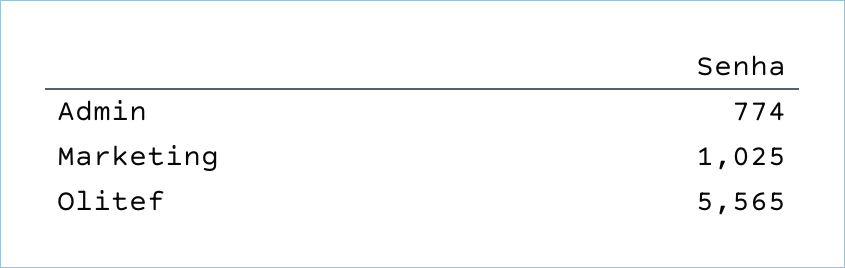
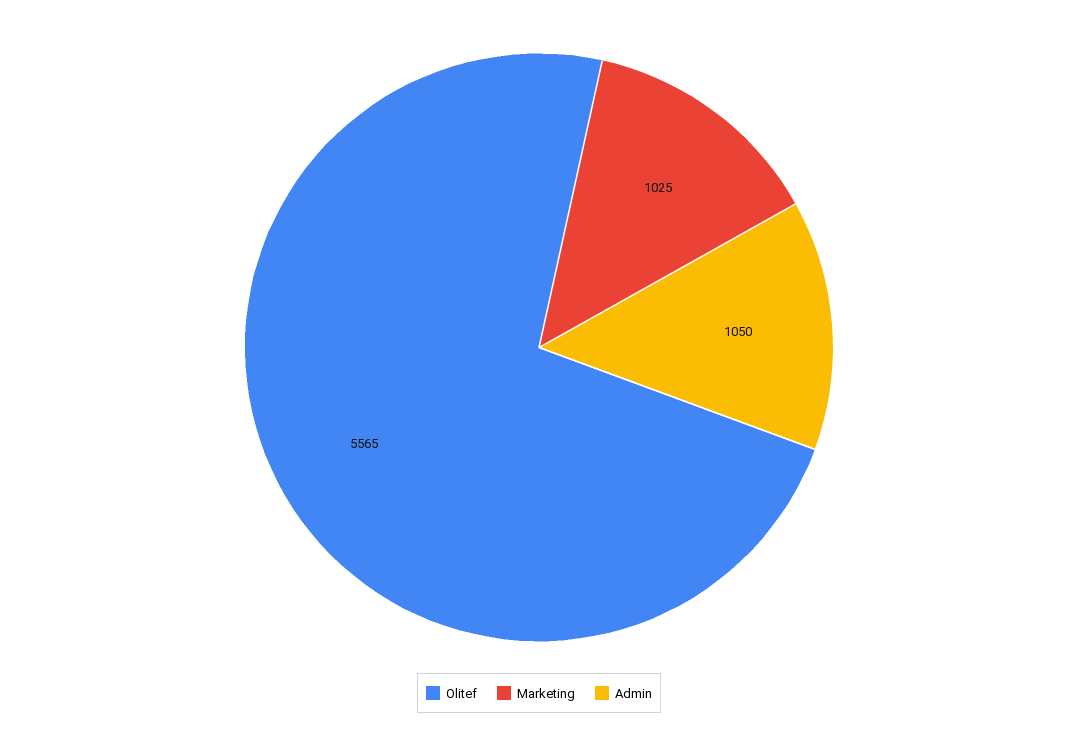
Admin: 774 -> 1050

